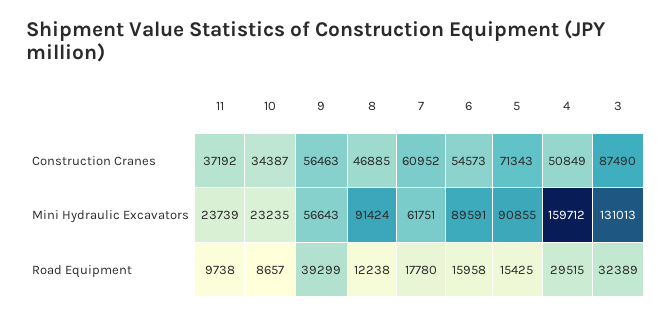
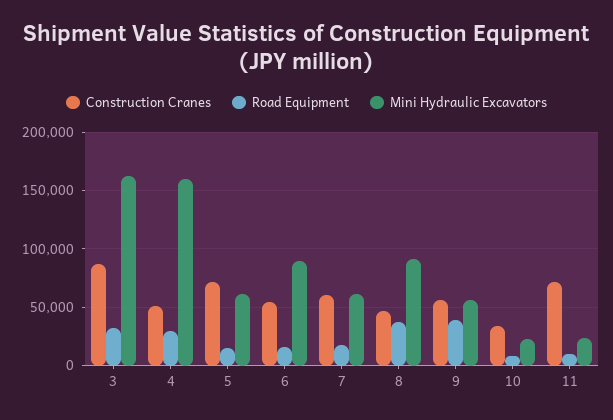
Construction Cranes, 11: 37192 -> 70000
Mini Hydraulic Excavators, 5: 90855 -> 60000
Mini Hydraulic Excavators, 3: 131013 -> 160000
Road Equipment, 8: 12238 -> 40000

